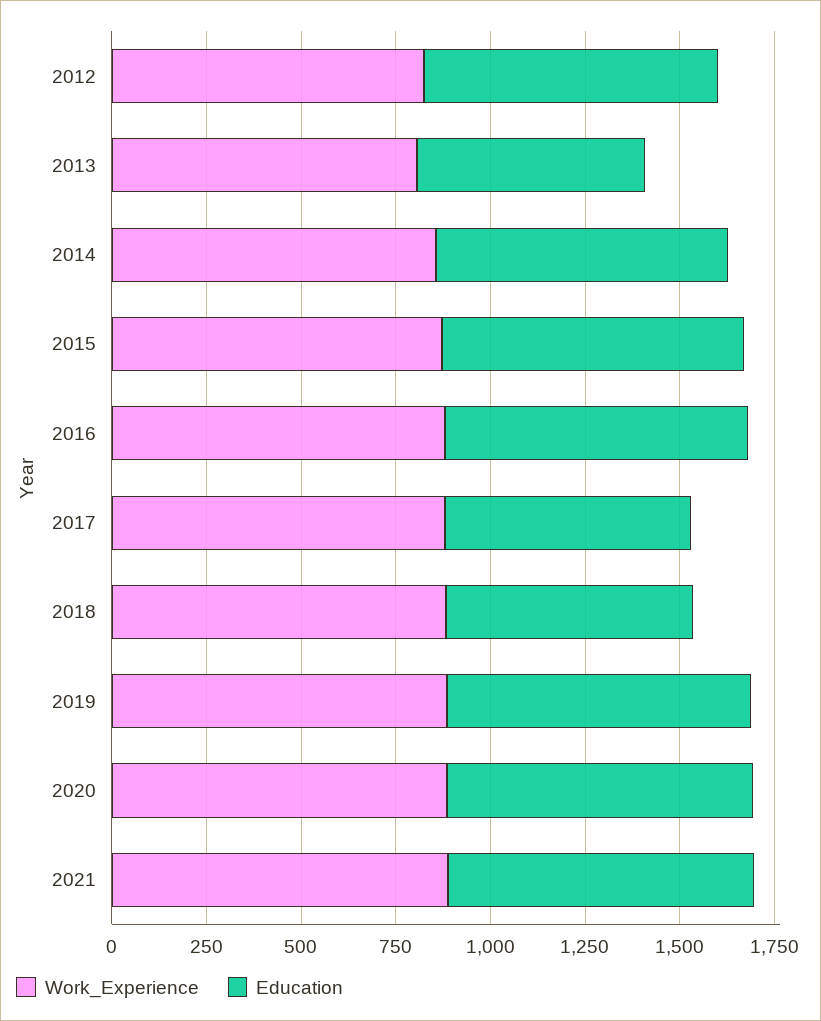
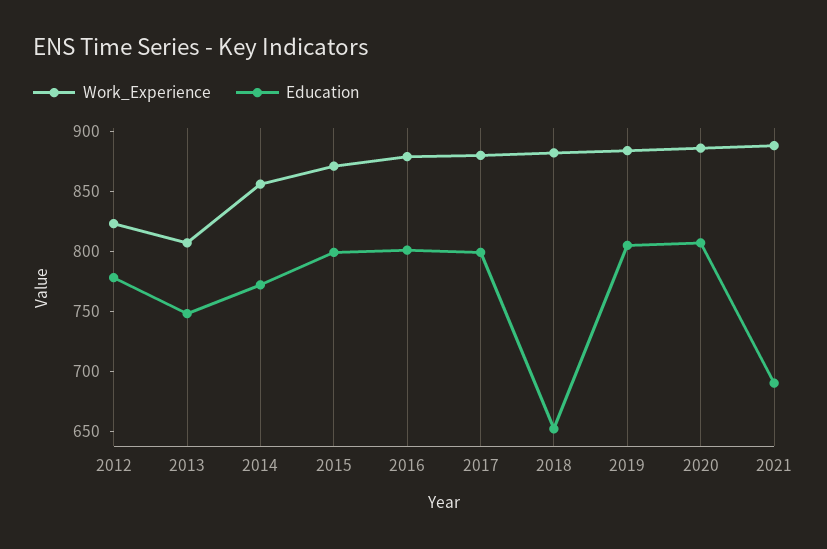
Education, 2013: 600 -> 750
Education, 2017: 650 -> 800
Education, 2021: 800 -> 690

